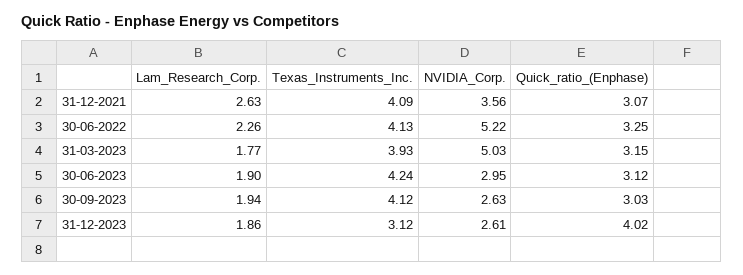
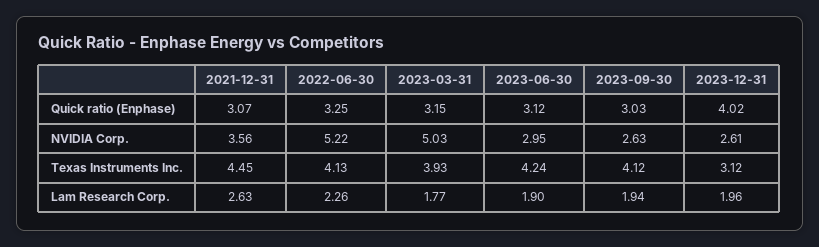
Texas_Instruments_Inc., 31-12-2021: 4.09 -> 4.45
Lam_Research_Corp., 31-12-2023: 1.86 -> 1.96

